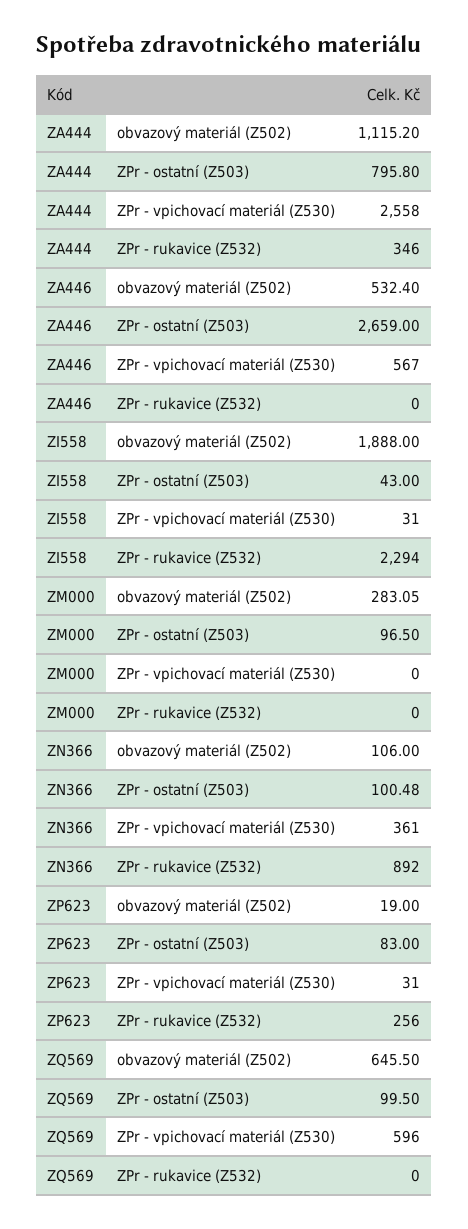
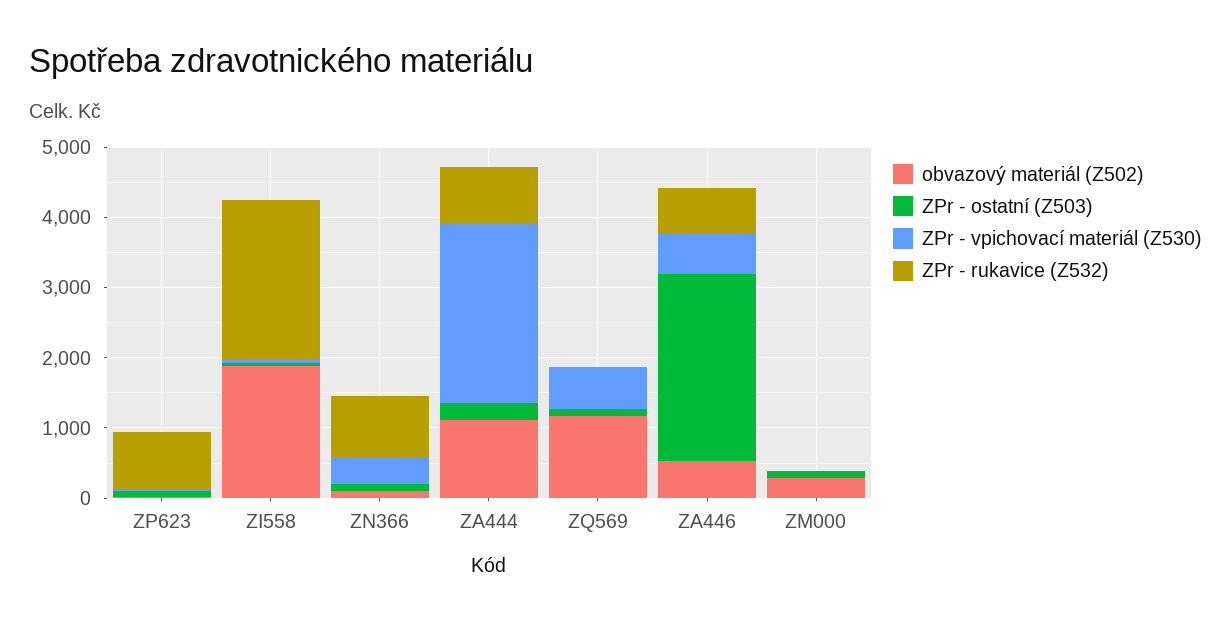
ZPr - ostatní (Z503), ZA444: 795.8 -> 200
ZPr - rukavice (Z532), ZA444: 346 -> 800
ZPr - rukavice (Z532), ZA446: 0 -> 600
ZPr - rukavice (Z532), ZP623: 256 -> 800
obvazový materiál (Z502), ZQ569: 645.5 -> 1200

